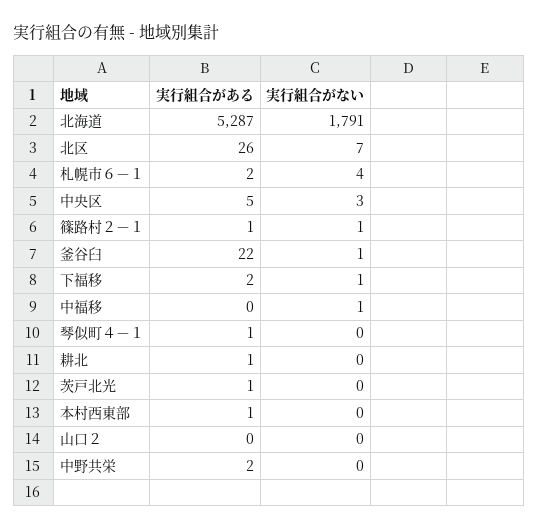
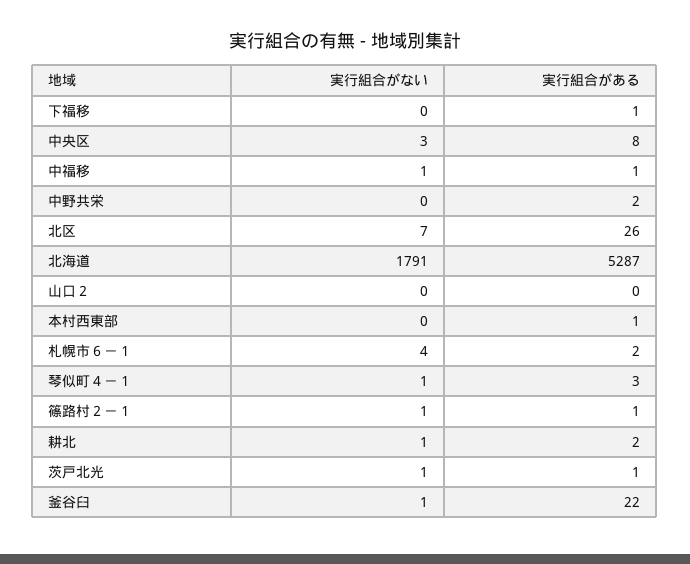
実行組合がある, 中央区: 5 -> 8
実行組合がある, 下福移: 2 -> 1
実行組合がない, 下福移: 1 -> 0
実行組合がある, 中福移: 0 -> 1
実行組合がある, 琴似町４－１: 1 -> 3
実行組合がない, 琴似町４－１: 0 -> 1
実行組合がある, 耕北: 1 -> 2
実行組合がない, 耕北: 0 -> 1
実行組合がない, 茨戸北光: 0 -> 1

